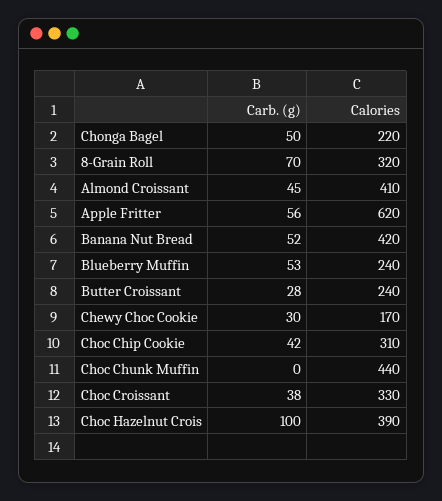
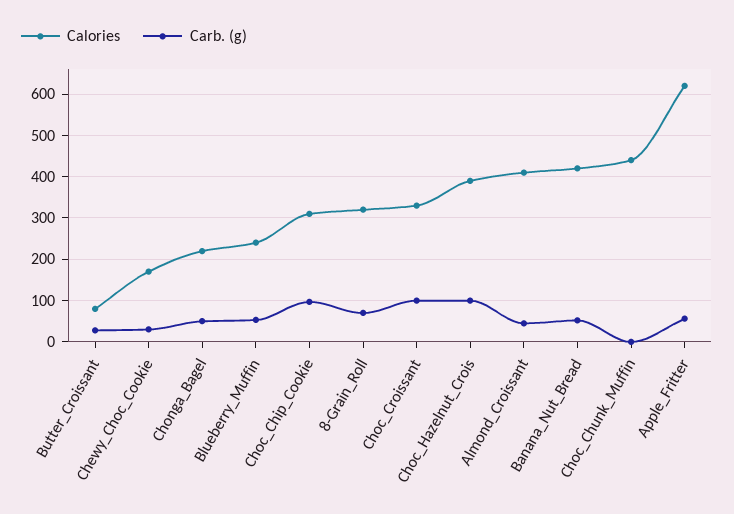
Calories, Butter Croissant: 240 -> 80
Carb. (g), Choc Chip Cookie: 42 -> 100
Carb. (g), Choc Croissant: 38 -> 100

